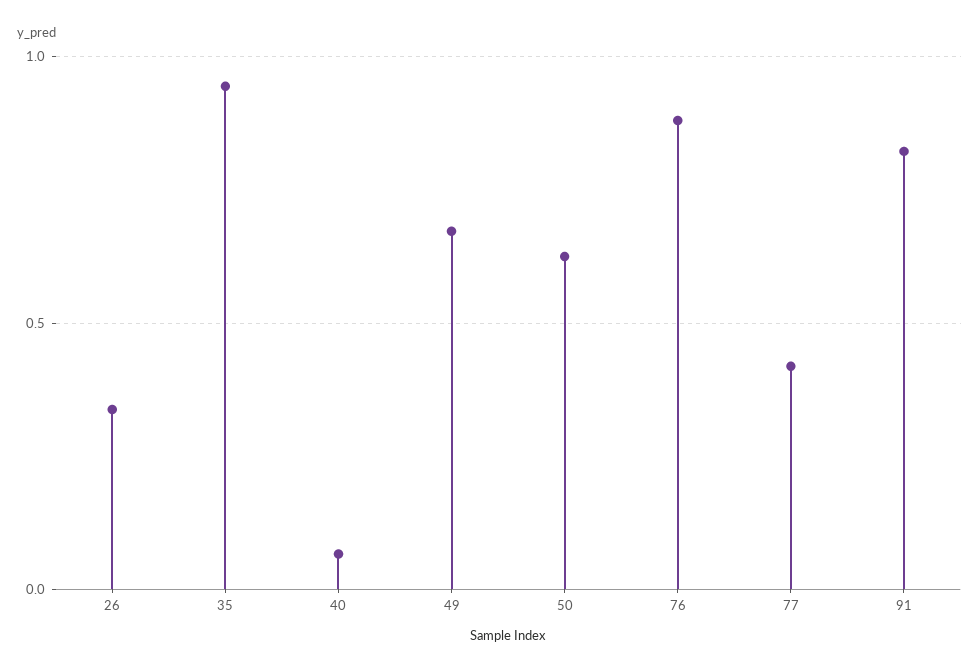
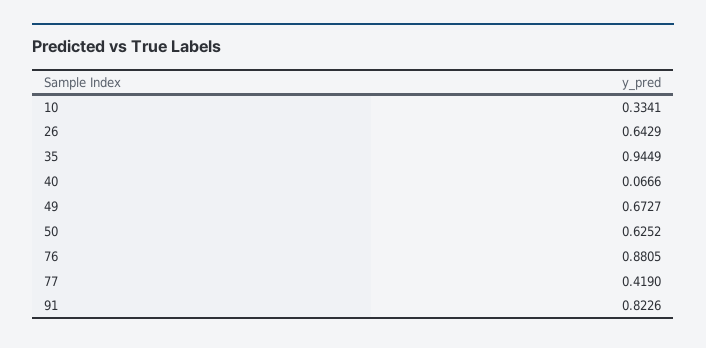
26: 0.35 -> 0.6429
10: none -> 0.3341

